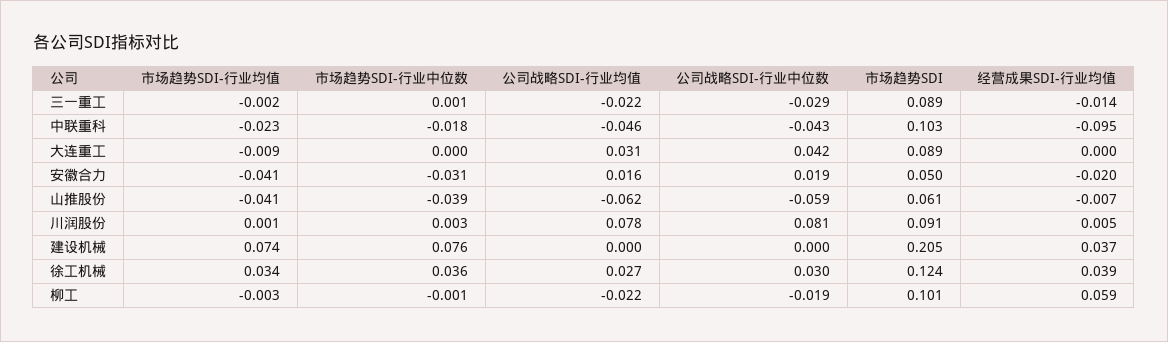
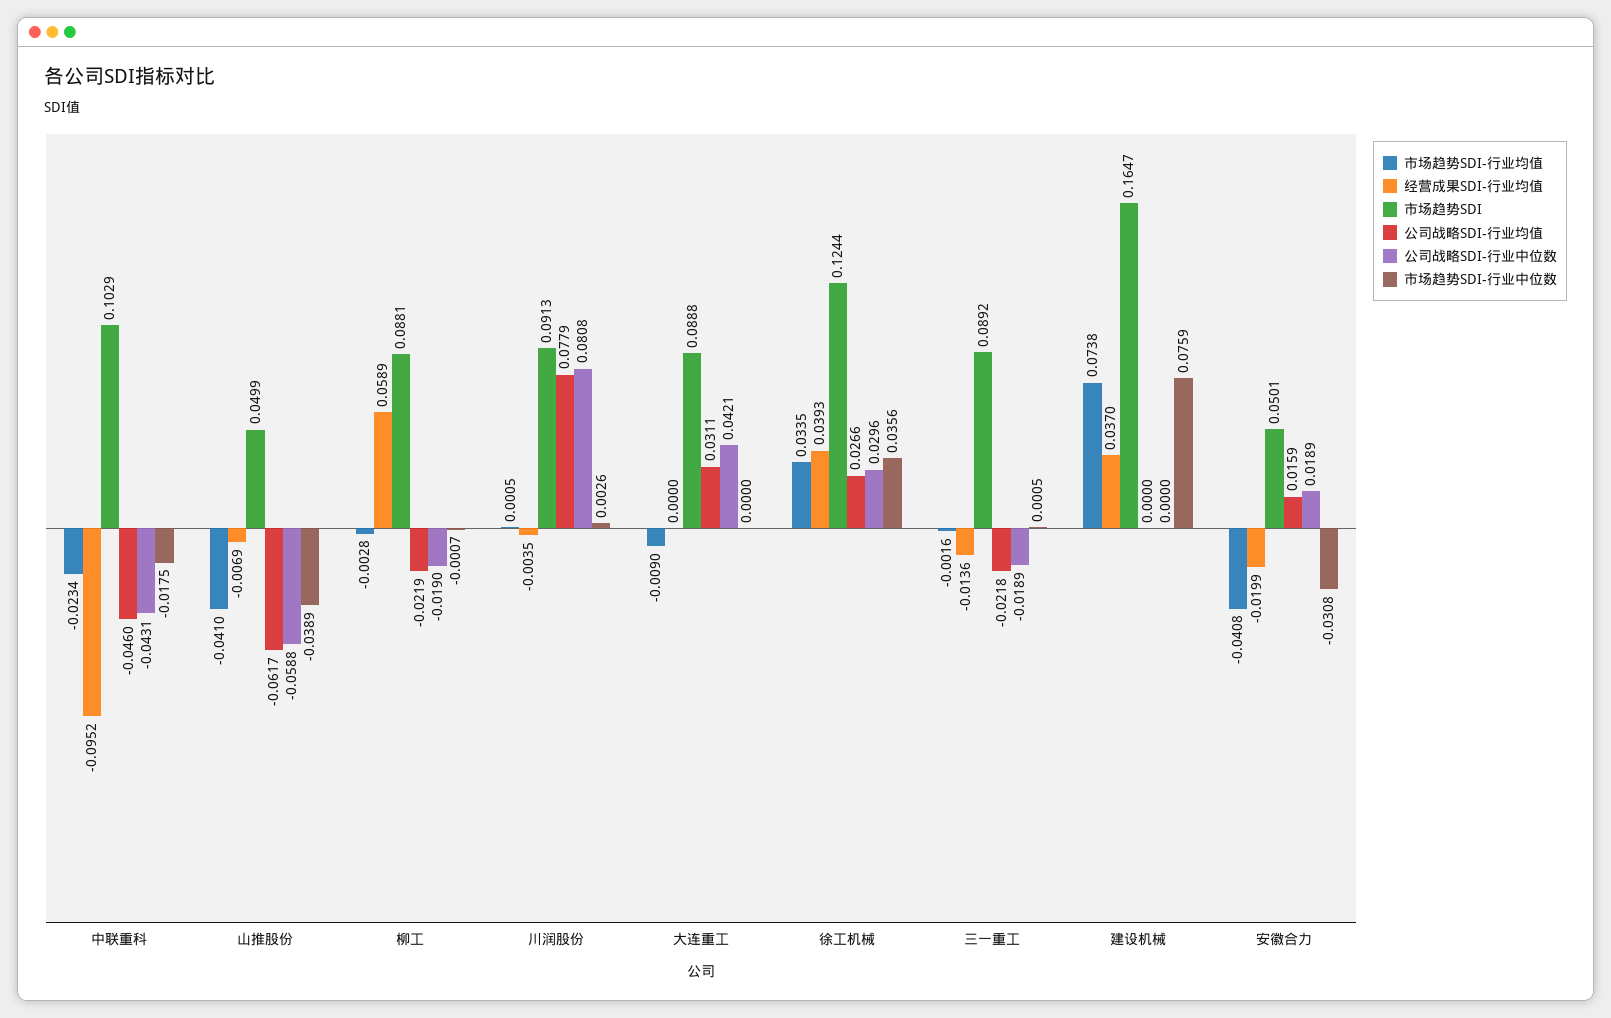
公司战略SDI-行业中位数, 三一重工: -0.029 -> -0.0189
市场趋势SDI, 山推股份: 0.061 -> 0.0499
经营成果SDI-行业均值, 川润股份: 0.005 -> -0.0035
市场趋势SDI, 建设机械: 0.205 -> 0.1647
市场趋势SDI, 柳工: 0.101 -> 0.0881

